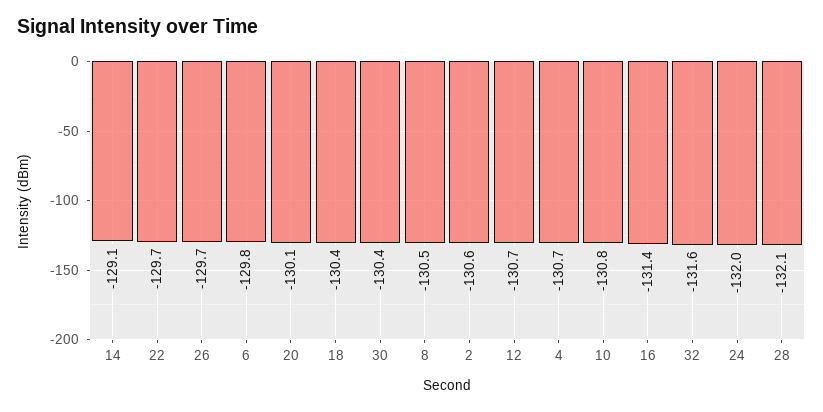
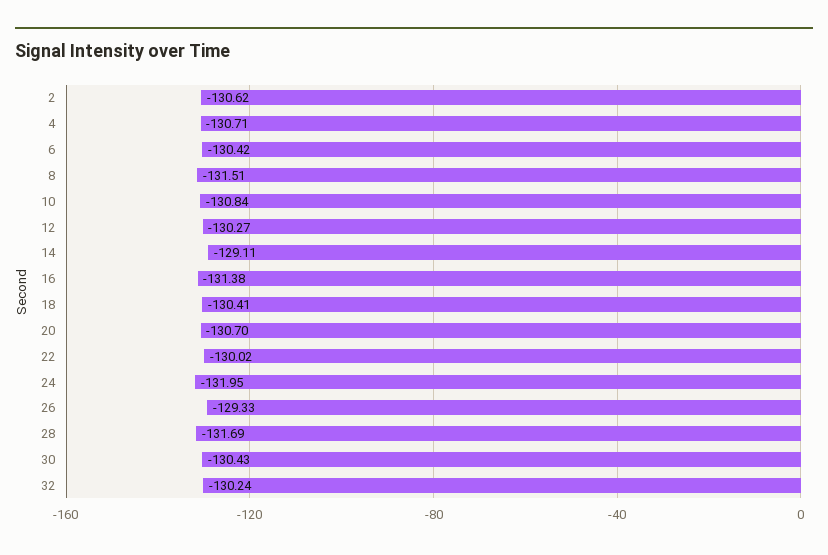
22: -129.7 -> -130.02
26: -129.7 -> -129.33
6: -129.8 -> -130.42
20: -130.1 -> -130.7
8: -130.5 -> -131.51
12: -130.7 -> -130.27
32: -131.6 -> -130.24
28: -132.1 -> -131.69

